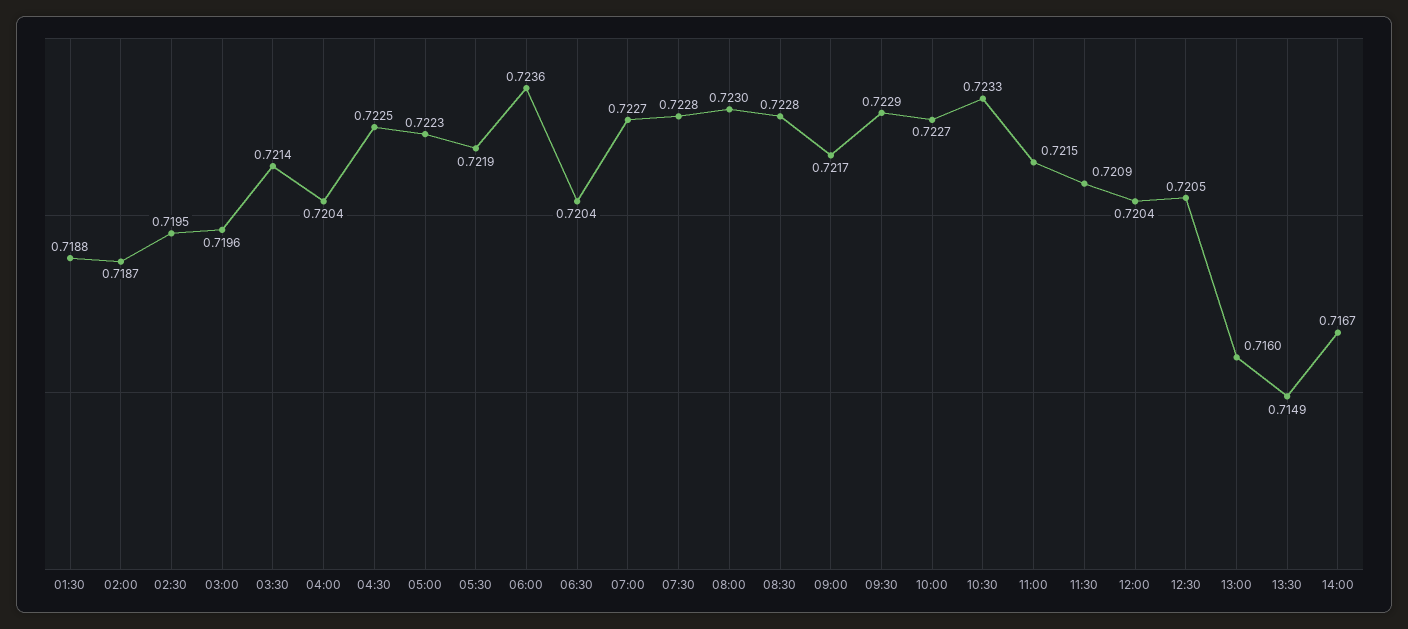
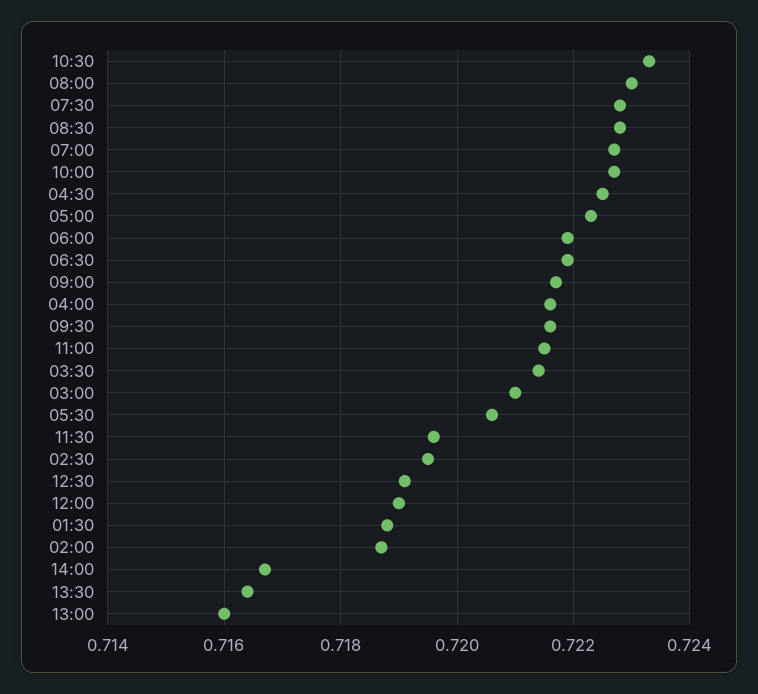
03:00: 0.7196 -> 0.721
04:00: 0.7204 -> 0.7215
05:30: 0.7219 -> 0.7205
06:00: 0.7236 -> 0.722
06:30: 0.7204 -> 0.722
09:30: 0.7229 -> 0.7215
11:30: 0.7209 -> 0.7195
12:00: 0.7204 -> 0.719
12:30: 0.7205 -> 0.719
13:30: 0.7149 -> 0.7165

